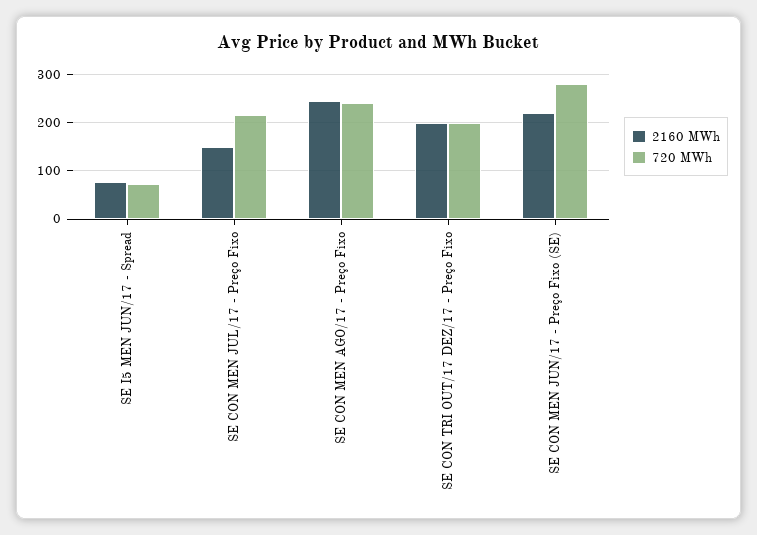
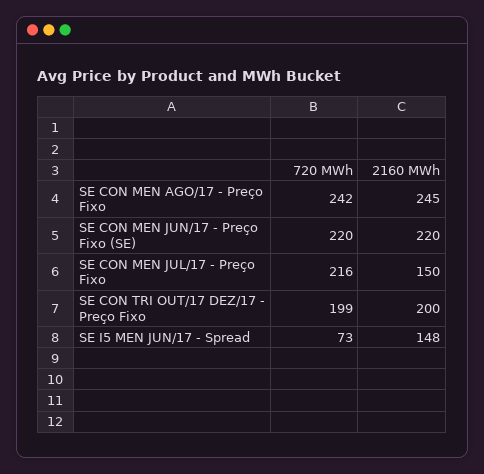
2160 MWh, SE I5 MEN JUN/17 - Spread: 80 -> 148
720 MWh, SE CON MEN JUN/17 - Preço Fixo (SE): 280 -> 220

